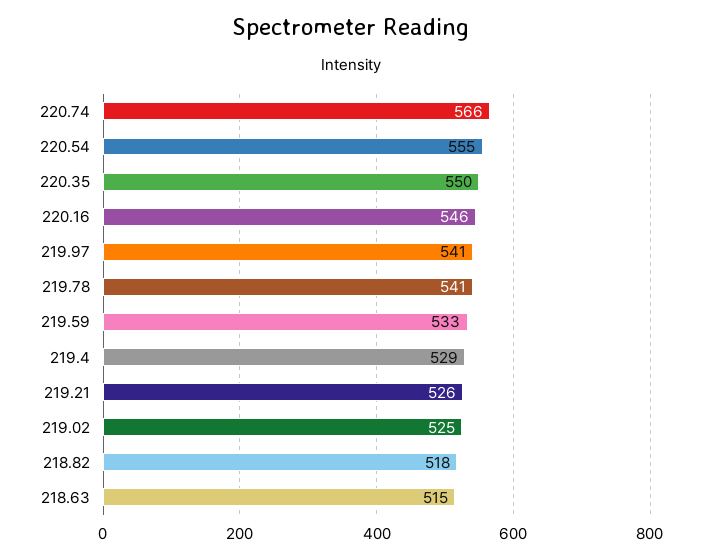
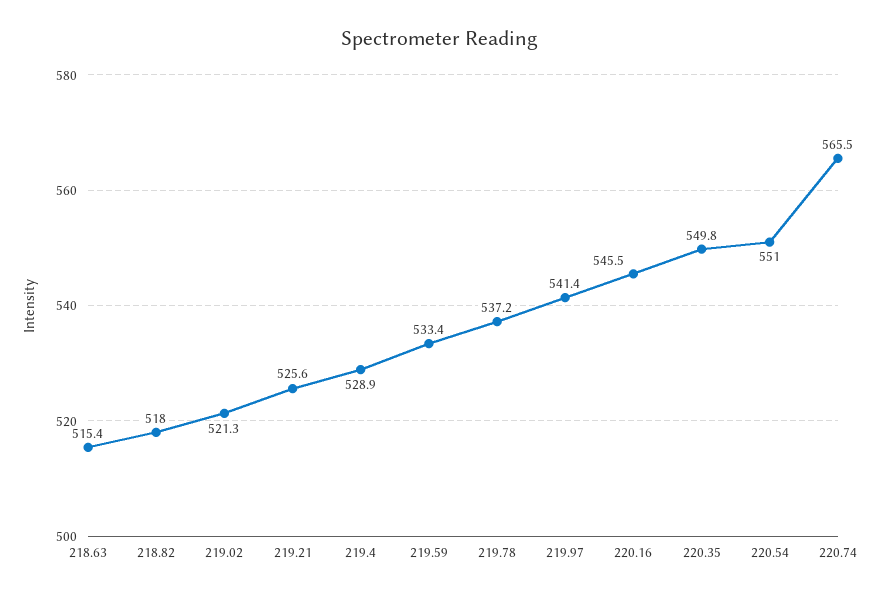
220.54: 555 -> 551
219.78: 541 -> 537.2
219.02: 525 -> 521.3

